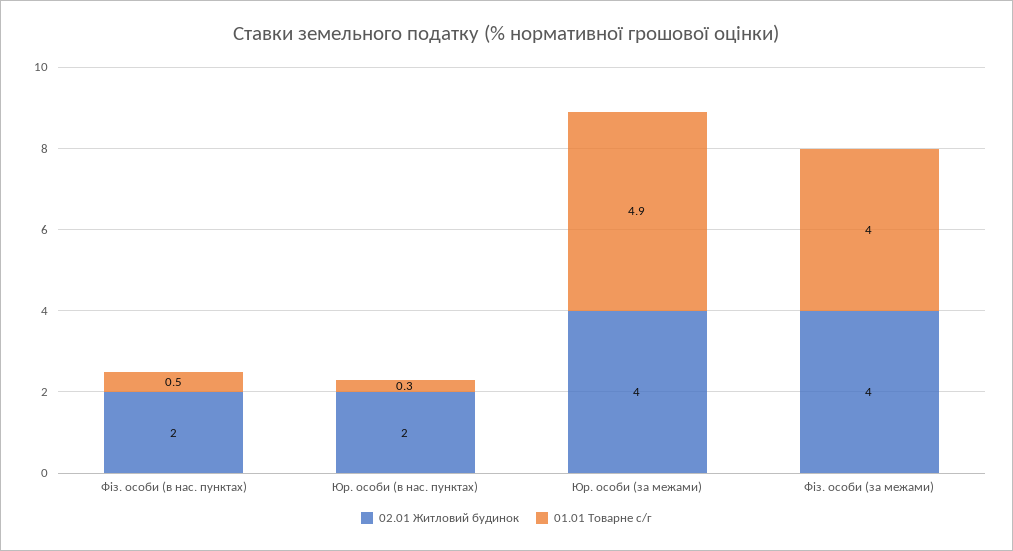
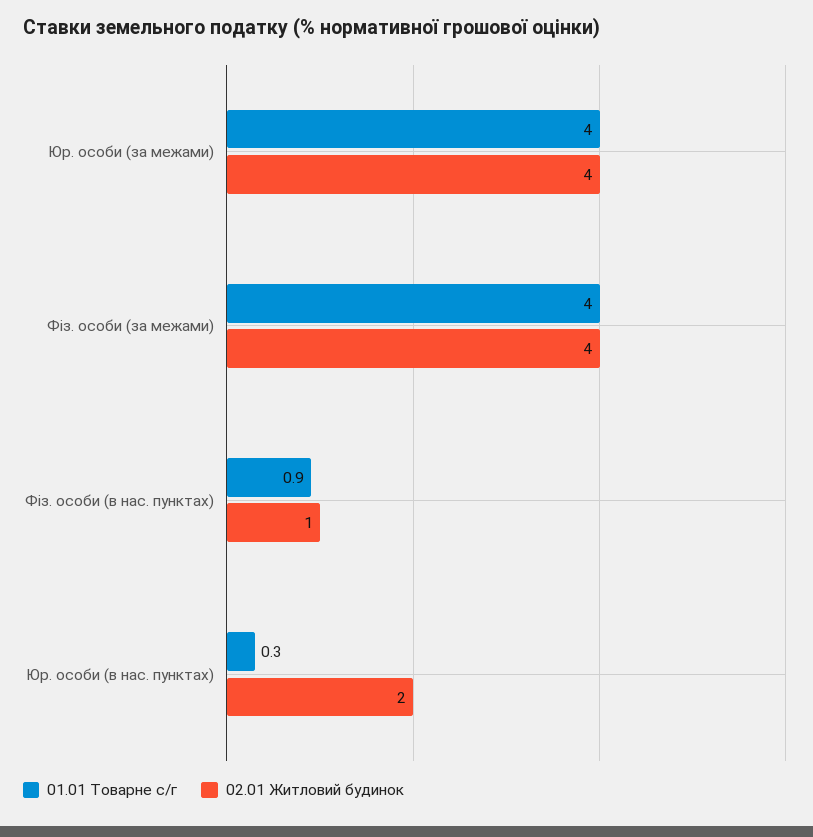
02.01 Житловий будинок, Фіз. особи (в нас. пунктах): 2 -> 1
01.01 Товарне с/г, Фіз. особи (в нас. пунктах): 0.5 -> 0.9
01.01 Товарне с/г, Юр. особи (за межами): 4.9 -> 4

